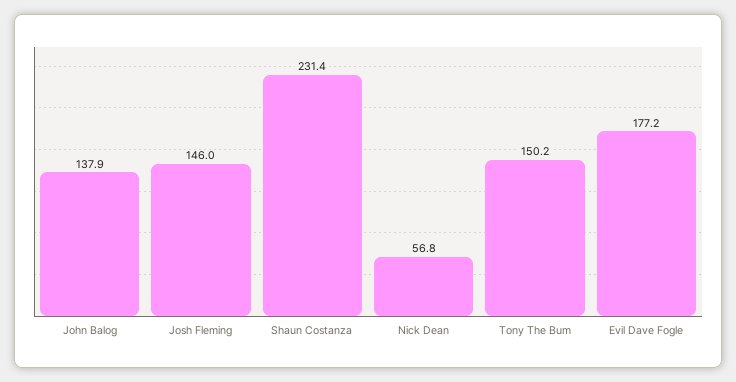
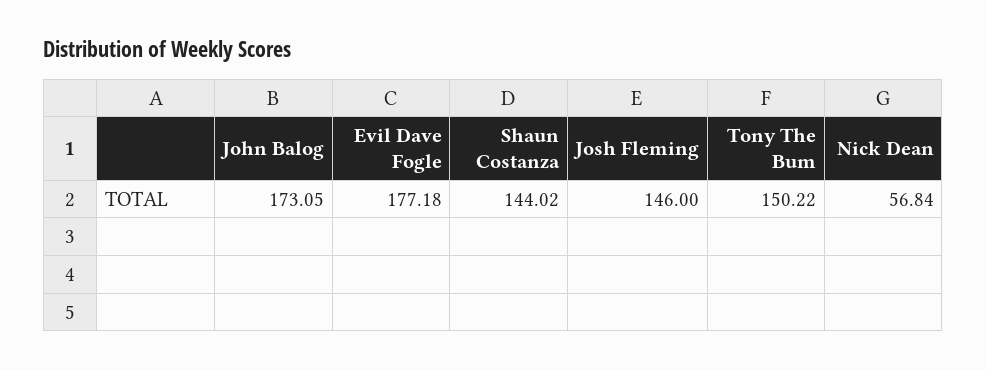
John Balog: 137.9 -> 173.05
Shaun Costanza: 231.4 -> 144.02

